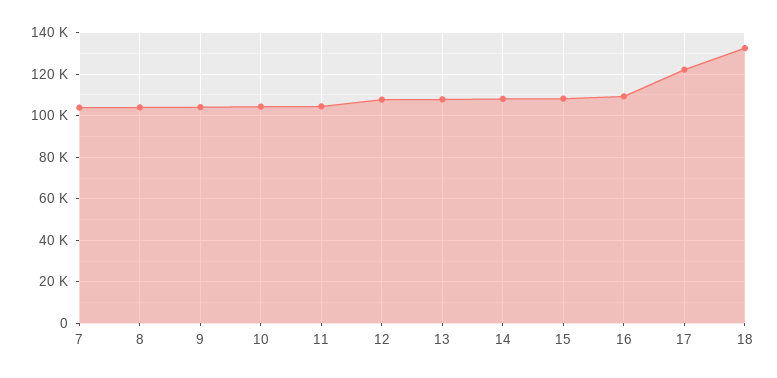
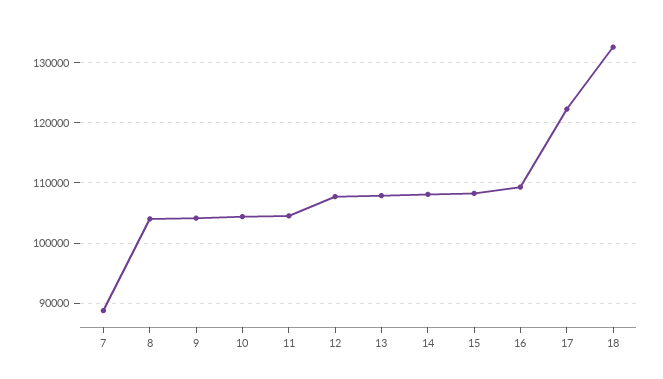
7: 105000 -> 89000

